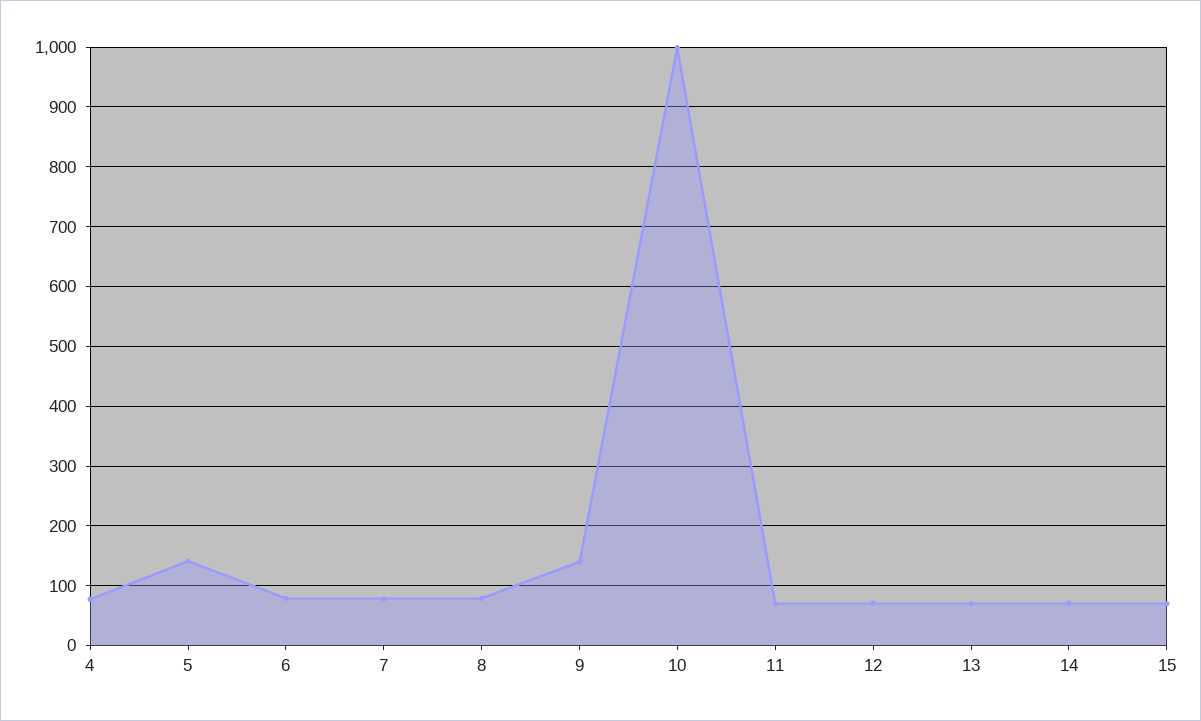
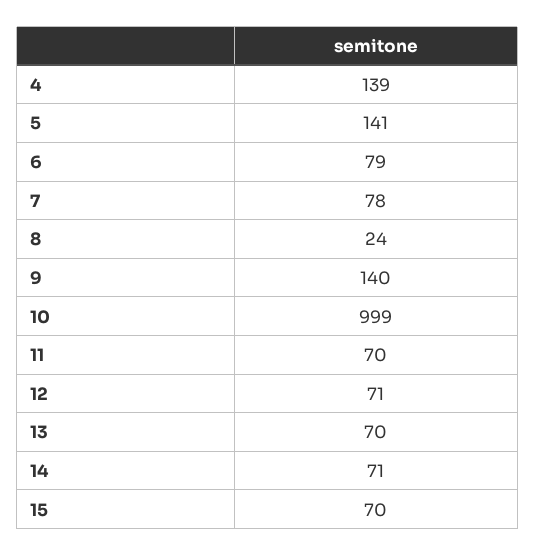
4: 80 -> 139
8: 80 -> 24

